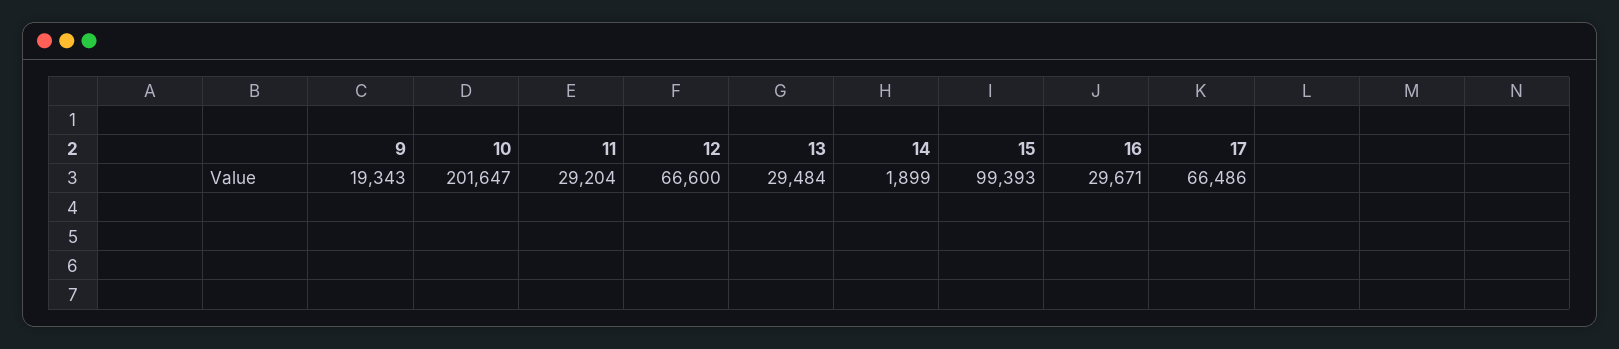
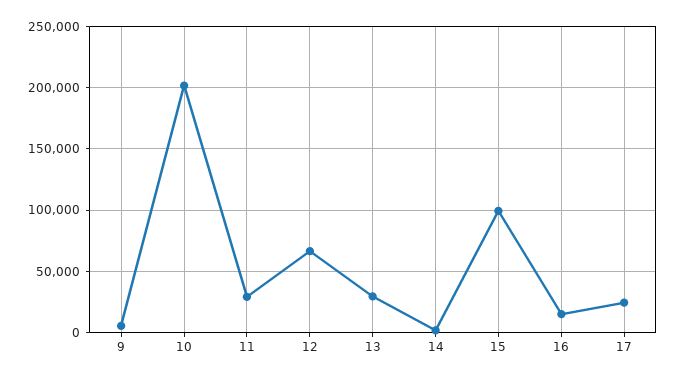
9: 19343 -> 5000
16: 29671 -> 15000
17: 66486 -> 25000

